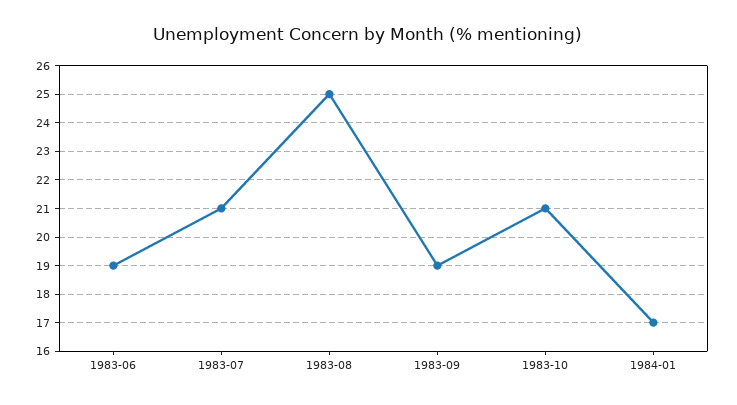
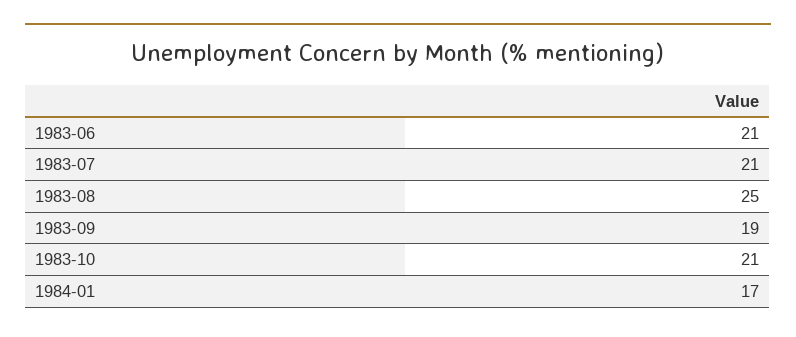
1983-06: 19 -> 21

